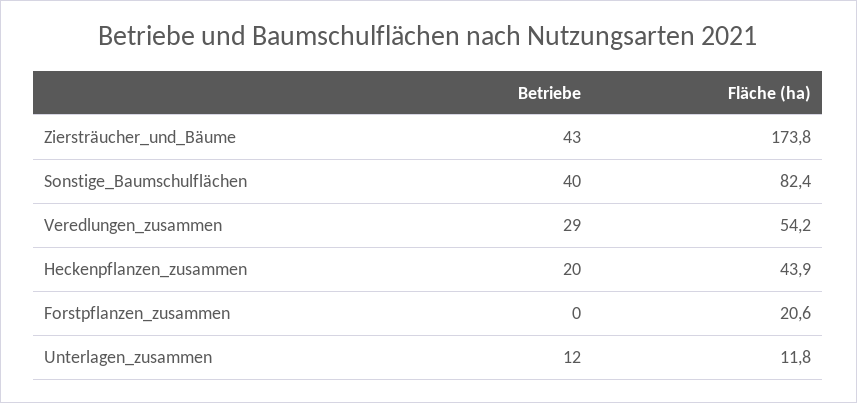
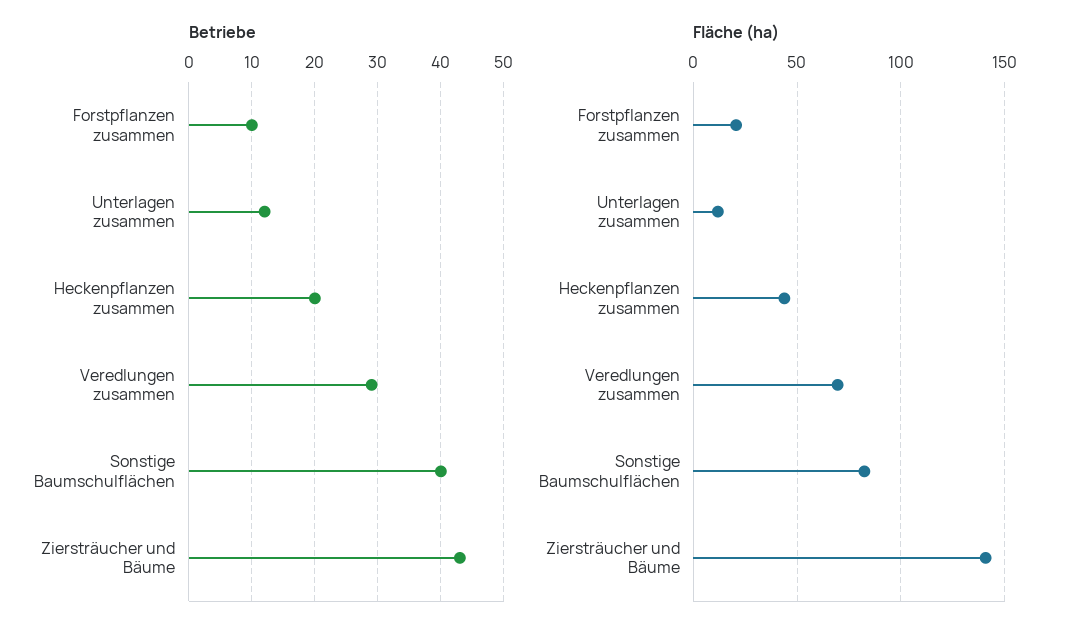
Fläche (ha), Ziersträucher_und_Bäume: 173.8 -> 140
Fläche (ha), Veredlungen_zusammen: 54.2 -> 70
Betriebe, Forstpflanzen_zusammen: 0 -> 10

